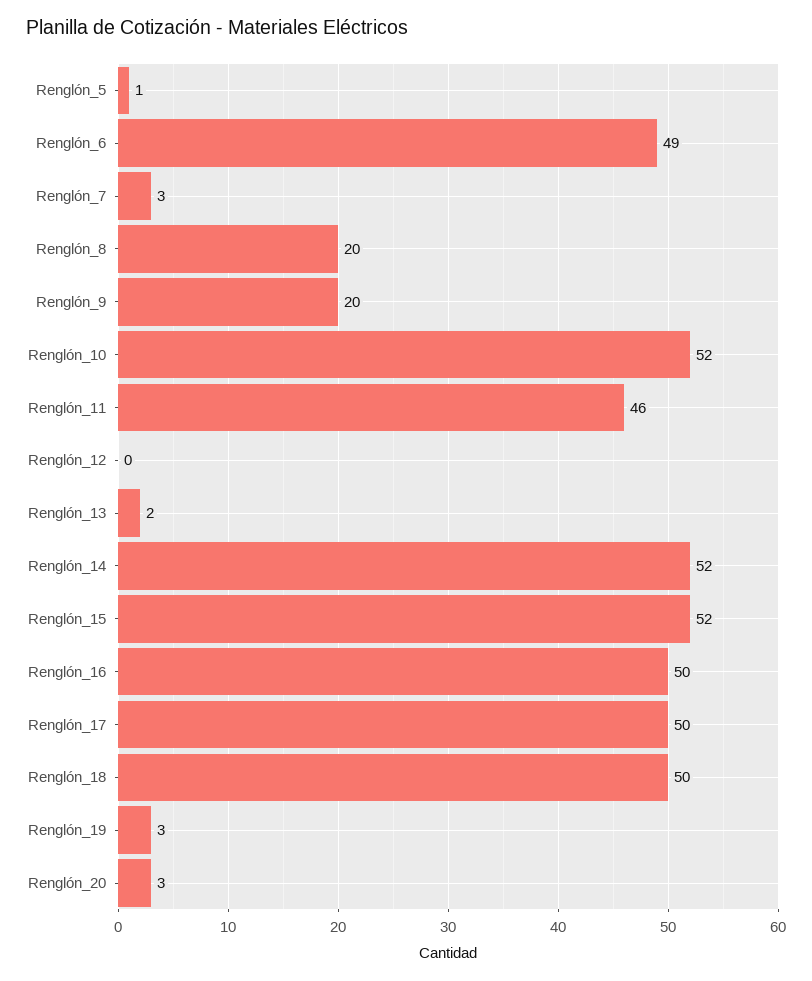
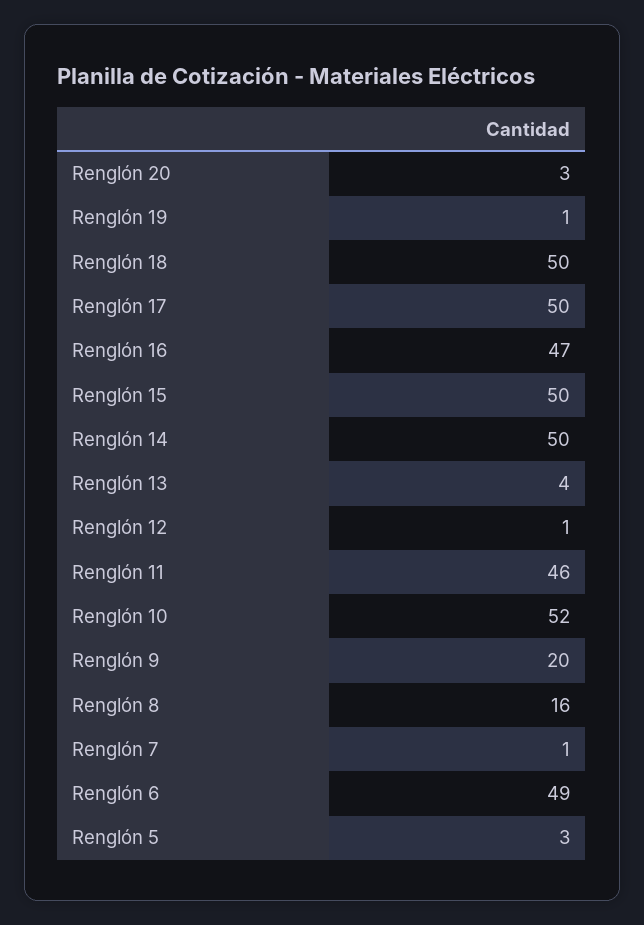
Renglón_5: 1 -> 3
Renglón_7: 3 -> 1
Renglón_8: 20 -> 16
Renglón_12: 0 -> 1
Renglón_13: 2 -> 4
Renglón_14: 52 -> 50
Renglón_15: 52 -> 50
Renglón_16: 50 -> 47
Renglón_19: 3 -> 1

